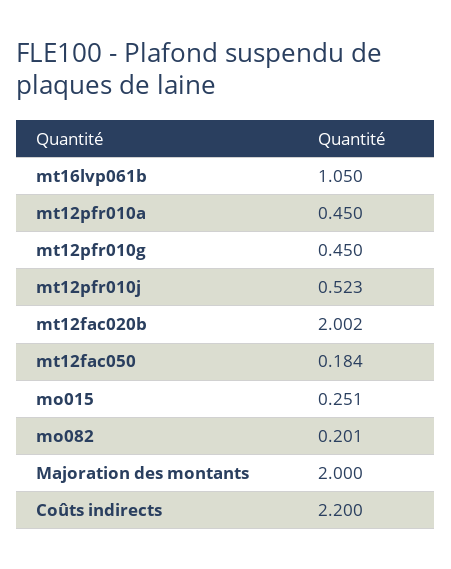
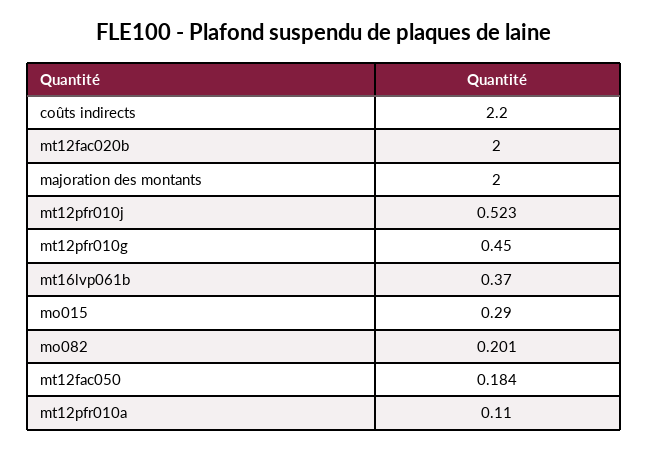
mt16lvp061b: 1.05 -> 0.37
mt12pfr010a: 0.45 -> 0.11
mt12fac020b: 2.002 -> 2
mo015: 0.251 -> 0.29

